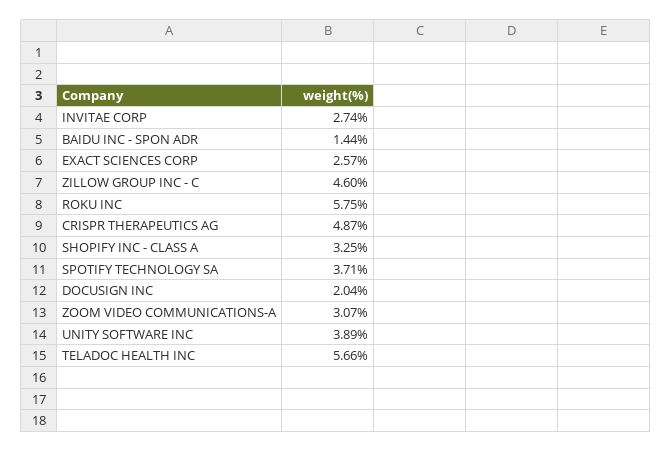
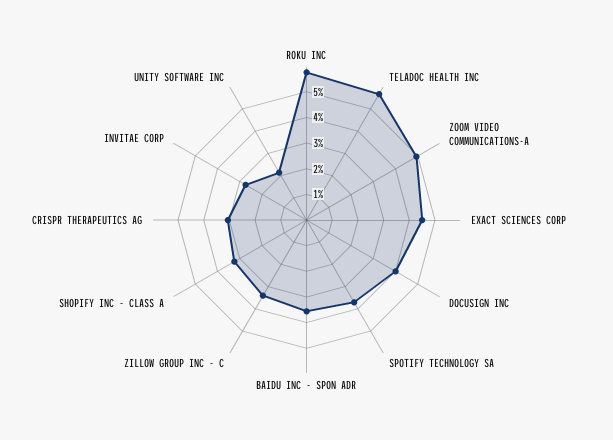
BAIDU INC - SPON ADR: 1.44 -> 3.5
EXACT SCIENCES CORP: 2.57 -> 4.5
ZILLOW GROUP INC - C: 4.6 -> 3.5
CRISPR THERAPEUTICS AG: 4.87 -> 3
DOCUSIGN INC: 2.04 -> 4
ZOOM VIDEO COMMUNICATIONS-A: 3.07 -> 5
UNITY SOFTWARE INC: 3.89 -> 2

